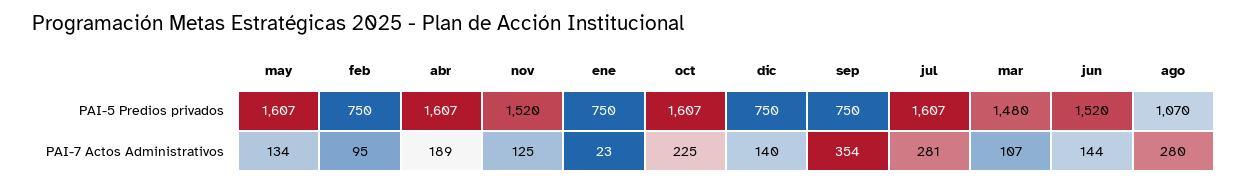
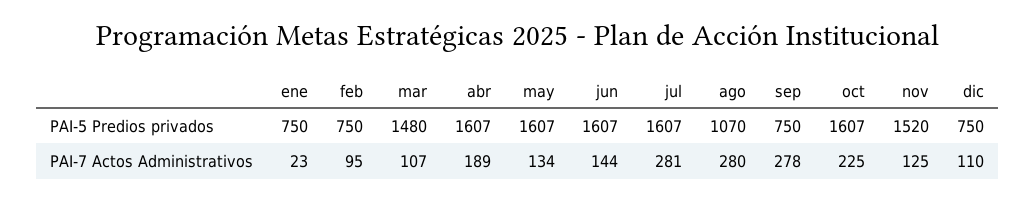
jun, PAI-5 Predios privados: 1520 -> 1607
dic, PAI-7 Actos Administrativos: 140 -> 110
sep, PAI-7 Actos Administrativos: 354 -> 278

